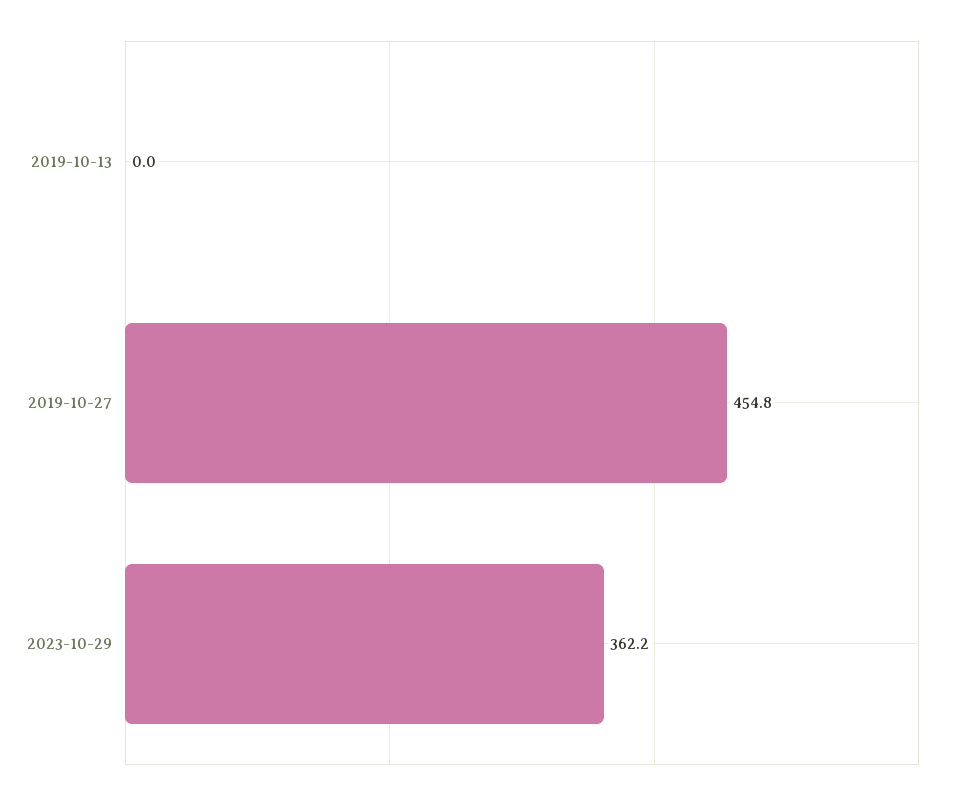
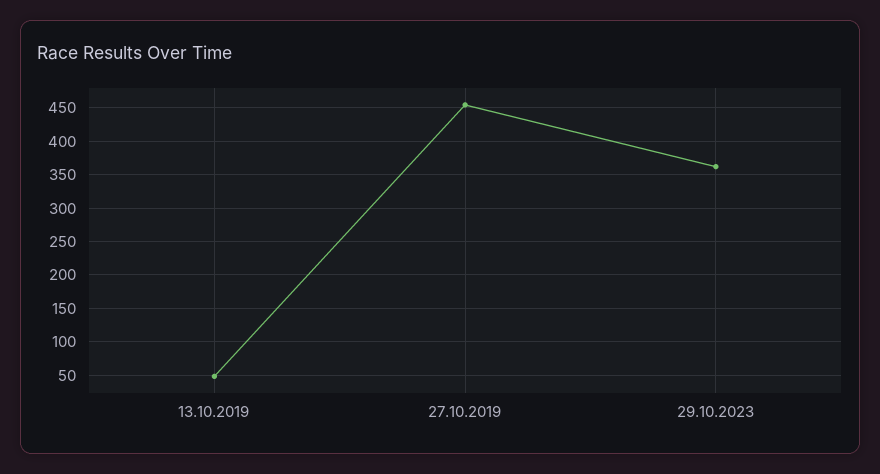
2019-10-13: 0 -> 50

